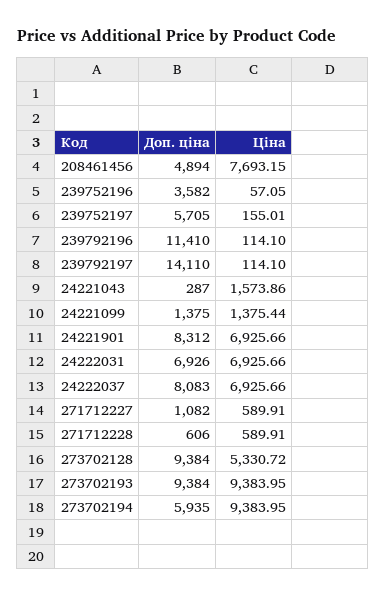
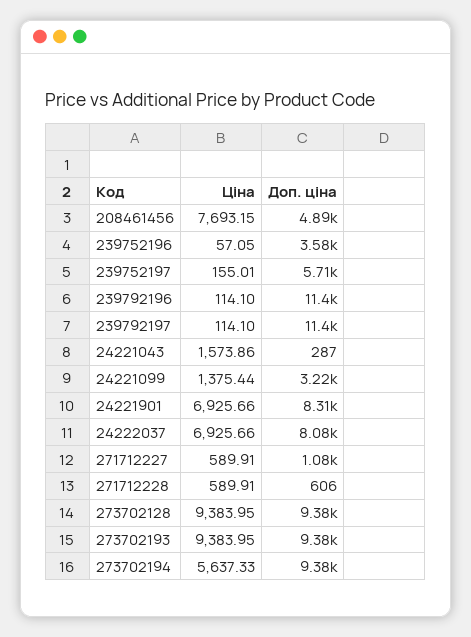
Доп. ціна, 239792197: 14110 -> 11400
Доп. ціна, 24221099: 1375 -> 3220
Доп. ціна, 24222031: 6926 -> none
Ціна, 24222031: 6925.66 -> none
Ціна, 273702128: 5330.72 -> 9383.95
Доп. ціна, 273702194: 5935 -> 9380
Ціна, 273702194: 9383.95 -> 5637.33

